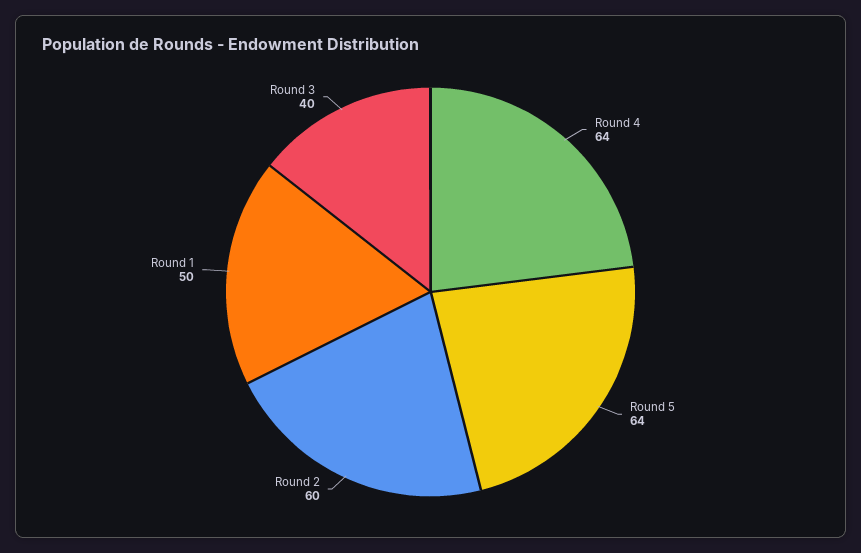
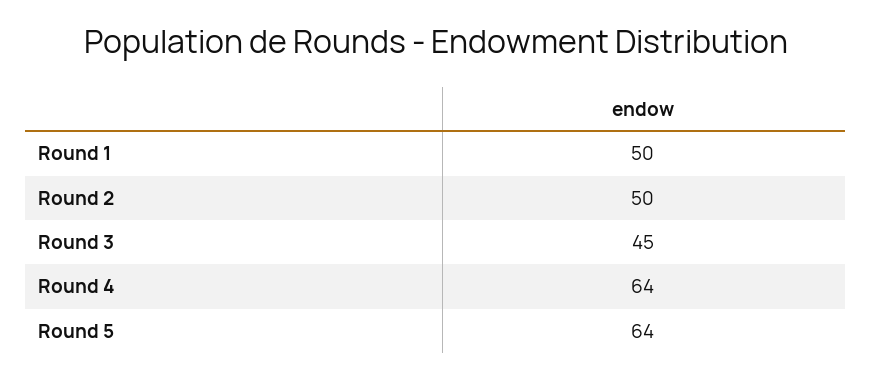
Round 2: 60 -> 50
Round 3: 40 -> 45

